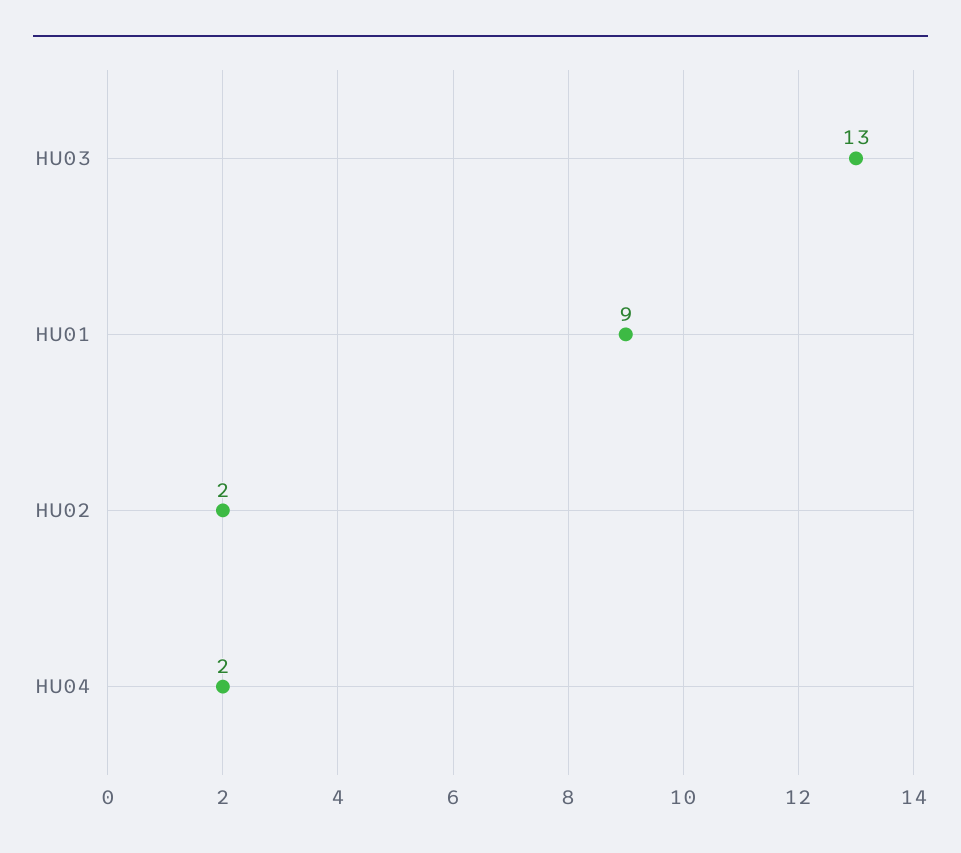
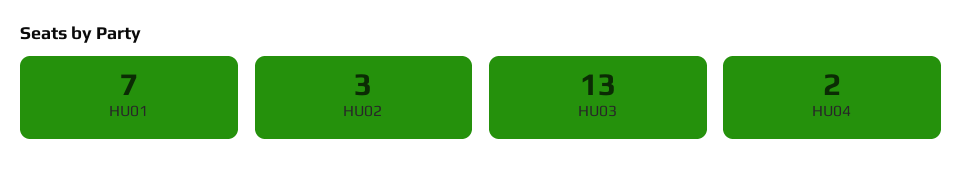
HU01: 9 -> 7
HU02: 2 -> 3

